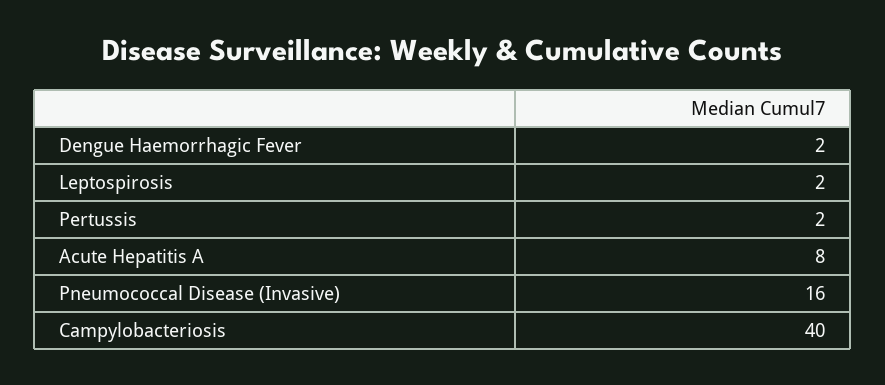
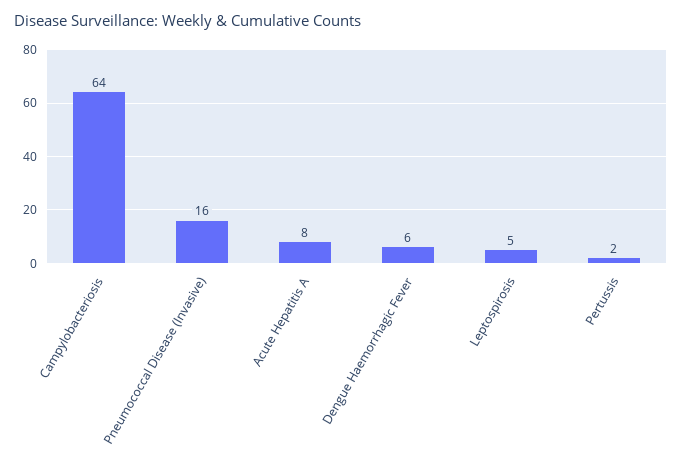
Dengue Haemorrhagic Fever: 2 -> 6
Leptospirosis: 2 -> 5
Campylobacteriosis: 40 -> 64

